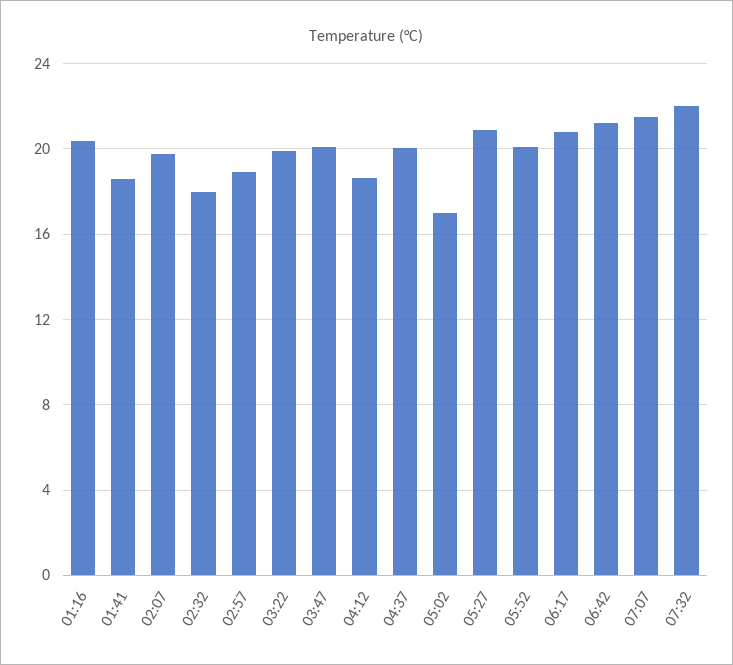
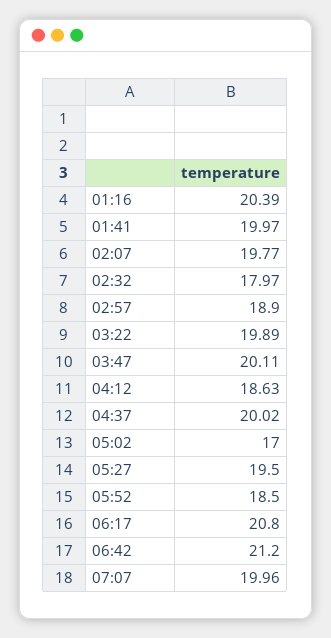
01:41: 18.5 -> 19.97
05:27: 21 -> 19.5
05:52: 20 -> 18.5
07:07: 21.5 -> 19.96
07:32: 22 -> none

